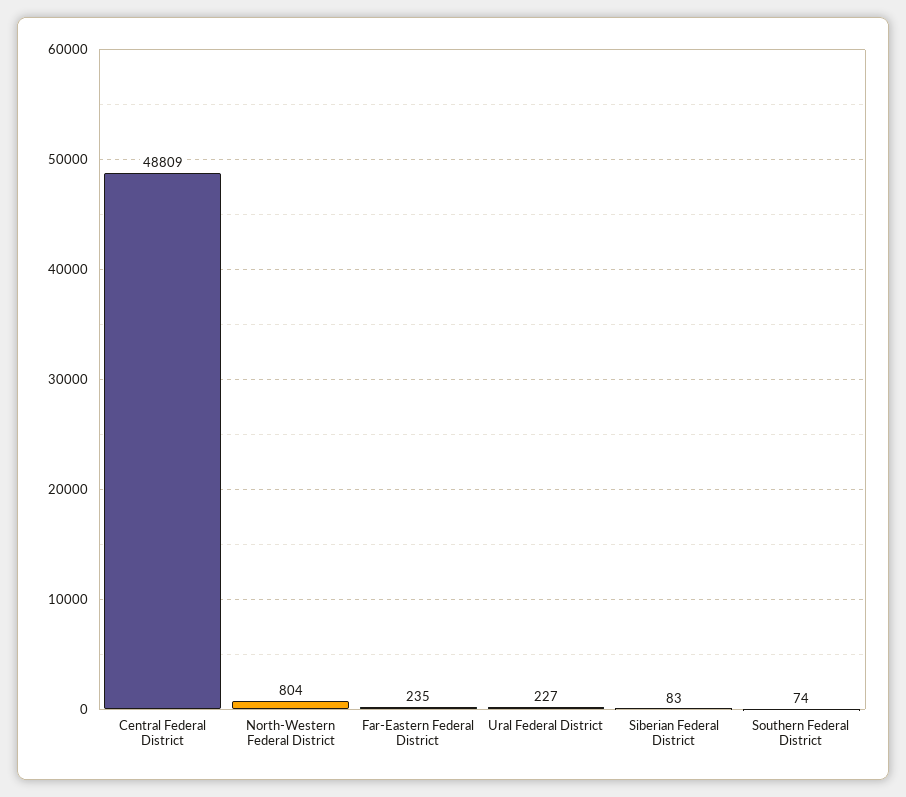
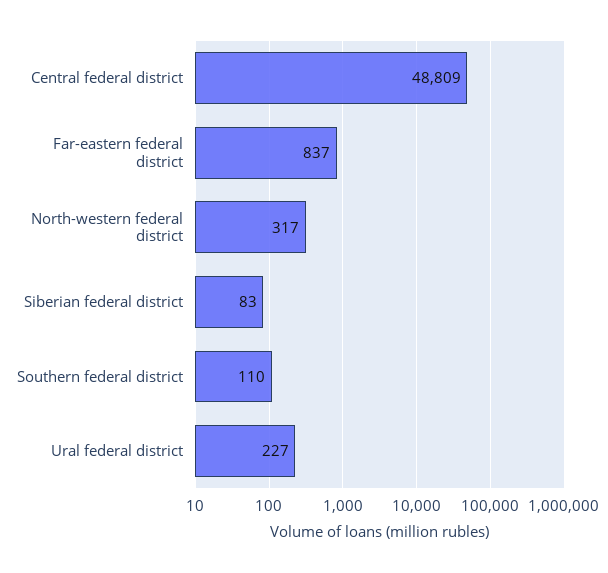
North-Western Federal District: 804 -> 317
Far-Eastern Federal District: 235 -> 837
Southern Federal District: 74 -> 110

